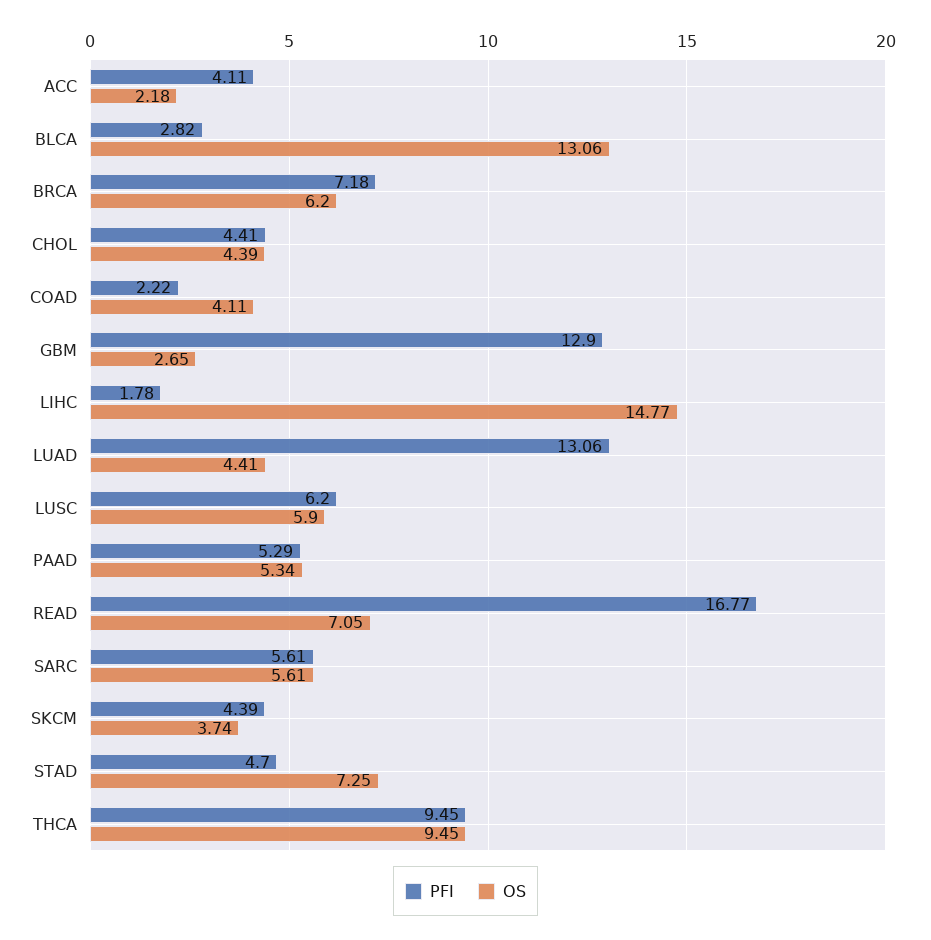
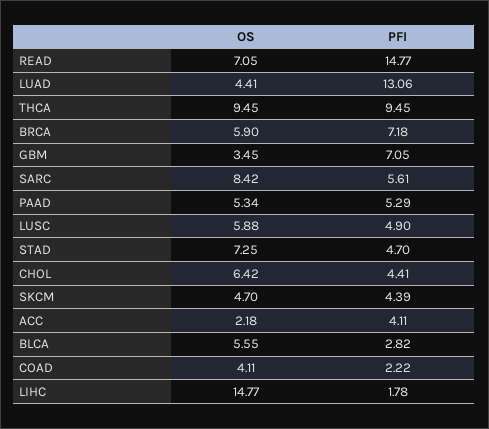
OS, BLCA: 13.06 -> 5.55
OS, BRCA: 6.2 -> 5.9
OS, CHOL: 4.39 -> 6.42
PFI, GBM: 12.9 -> 7.05
OS, GBM: 2.65 -> 3.45
PFI, LUSC: 6.2 -> 4.9
OS, LUSC: 5.9 -> 5.88
PFI, READ: 16.77 -> 14.77
OS, SARC: 5.61 -> 8.42
OS, SKCM: 3.74 -> 4.7

